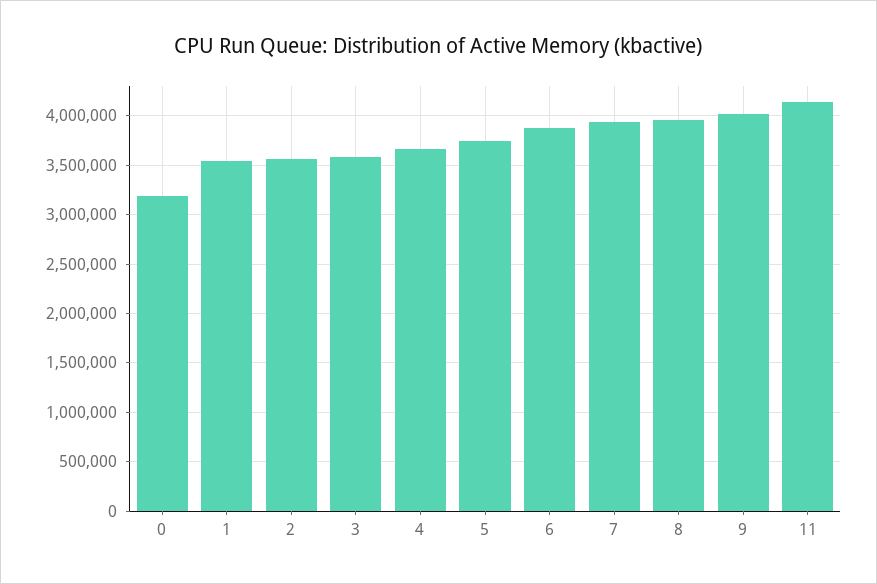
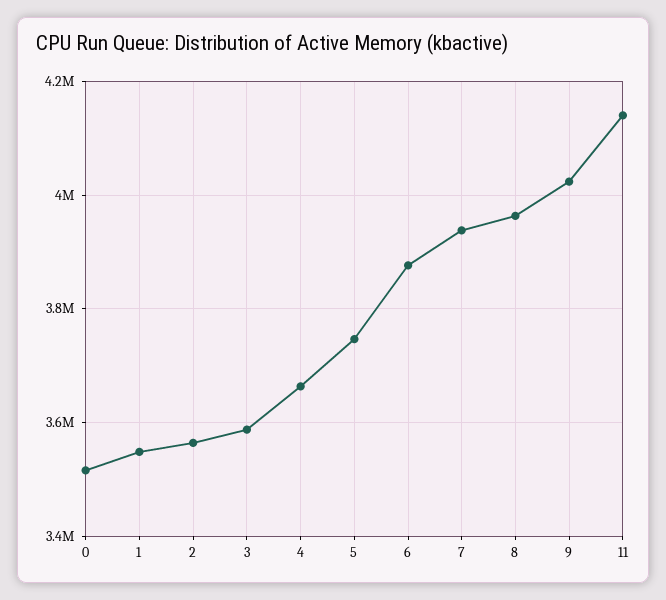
0: 3200000 -> 3520000

